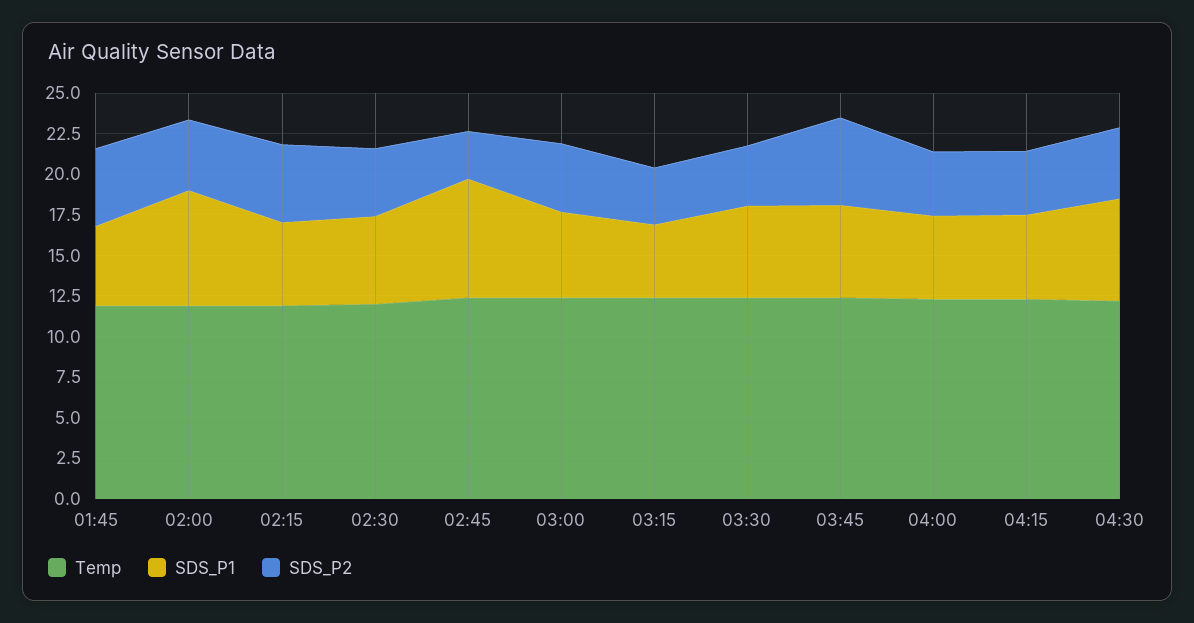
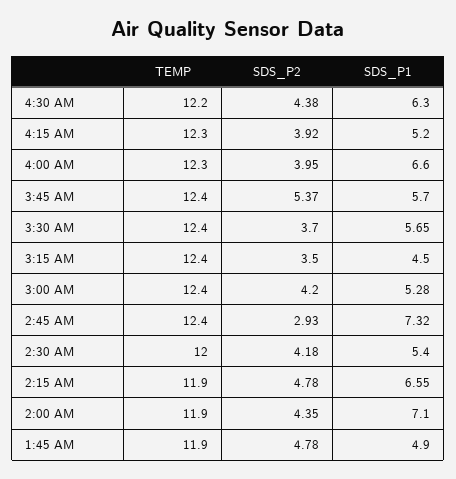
SDS_P1, 02:15: 5 -> 6.55
SDS_P1, 04:00: 5 -> 6.6

